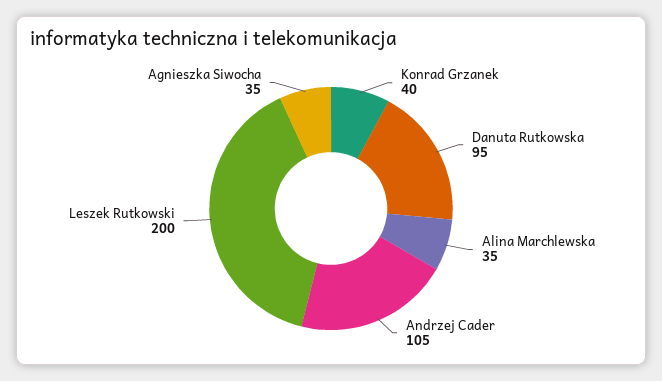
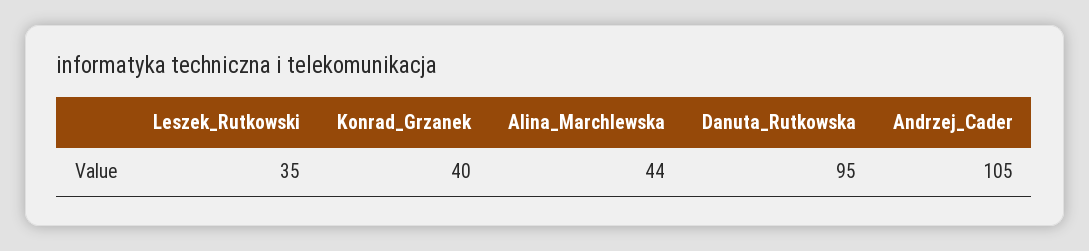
Alina Marchlewska: 35 -> 44
Leszek Rutkowski: 200 -> 35
Agnieszka Siwocha: 35 -> none

